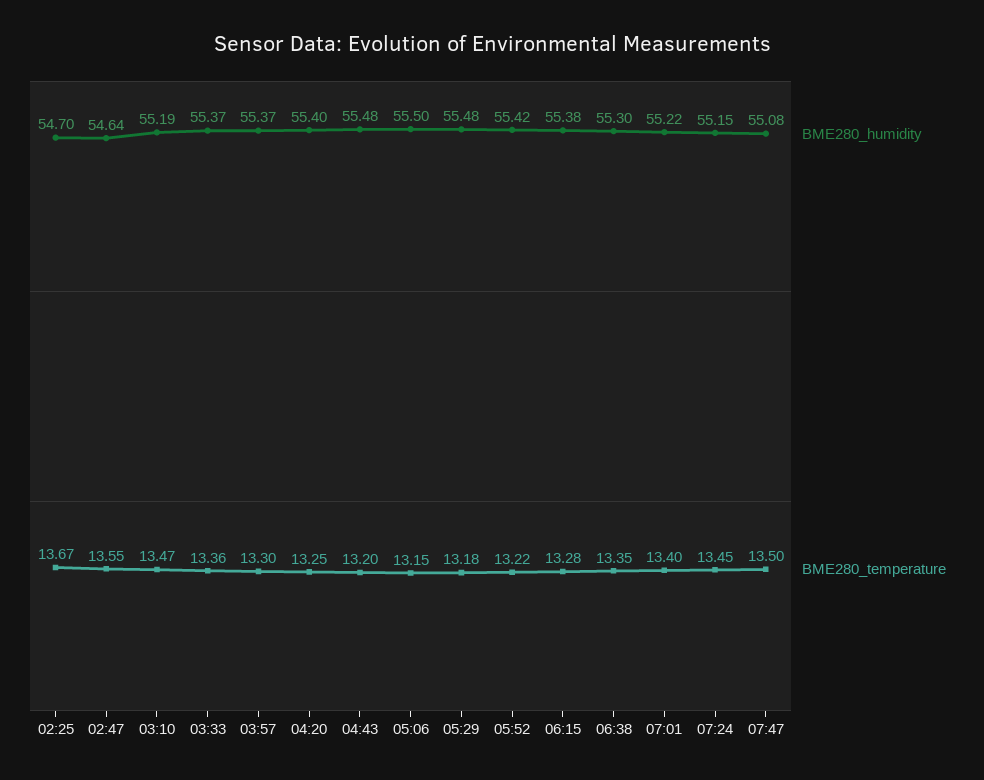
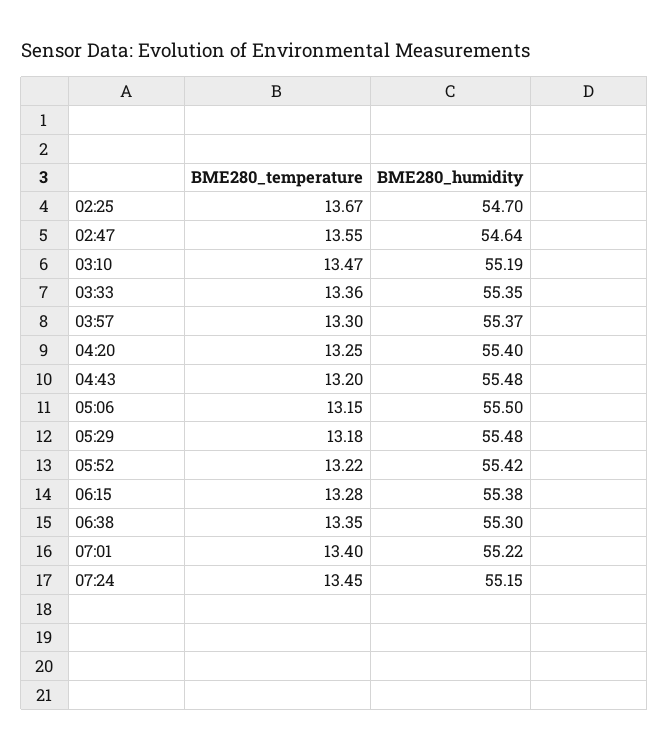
BME280_humidity, 03:33: 55.37 -> 55.35
BME280_humidity, 07:47: 55.08 -> none
BME280_temperature, 07:47: 13.5 -> none

